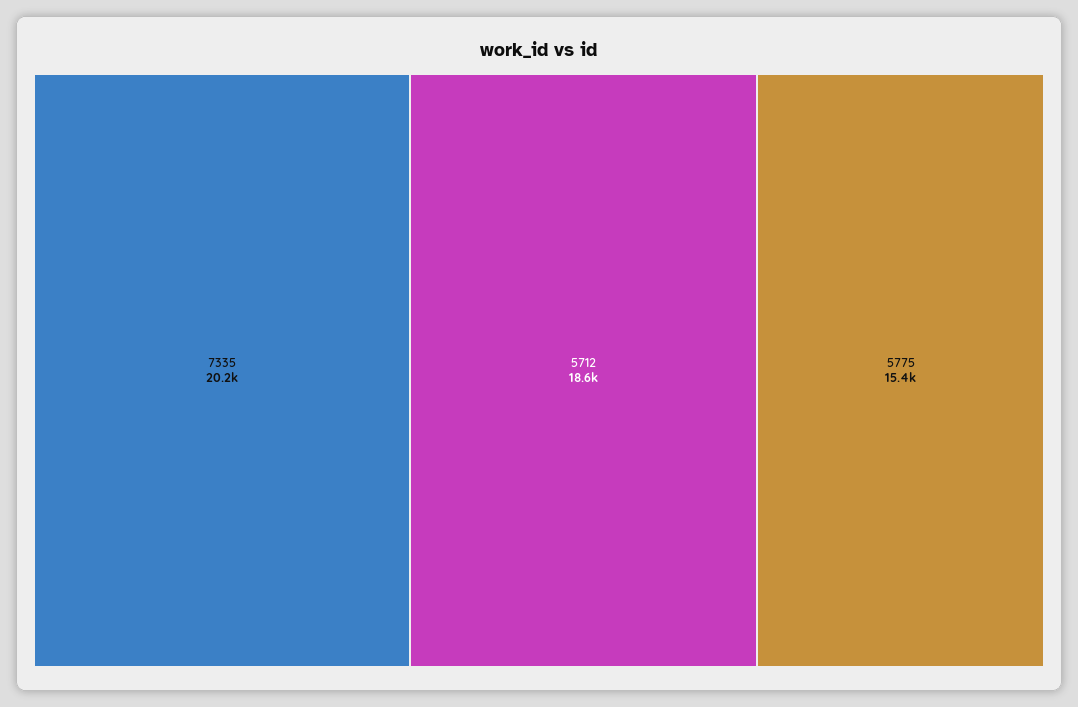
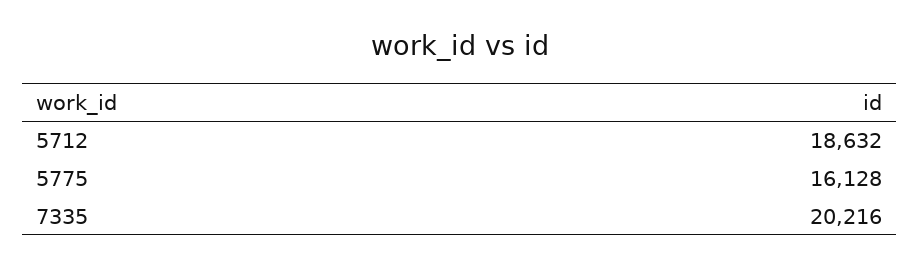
5775: 15400 -> 16128

